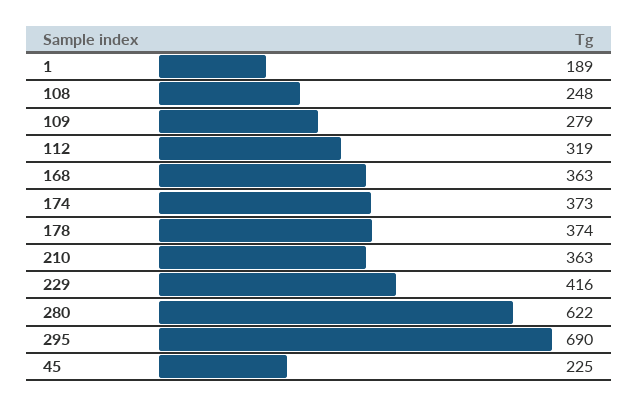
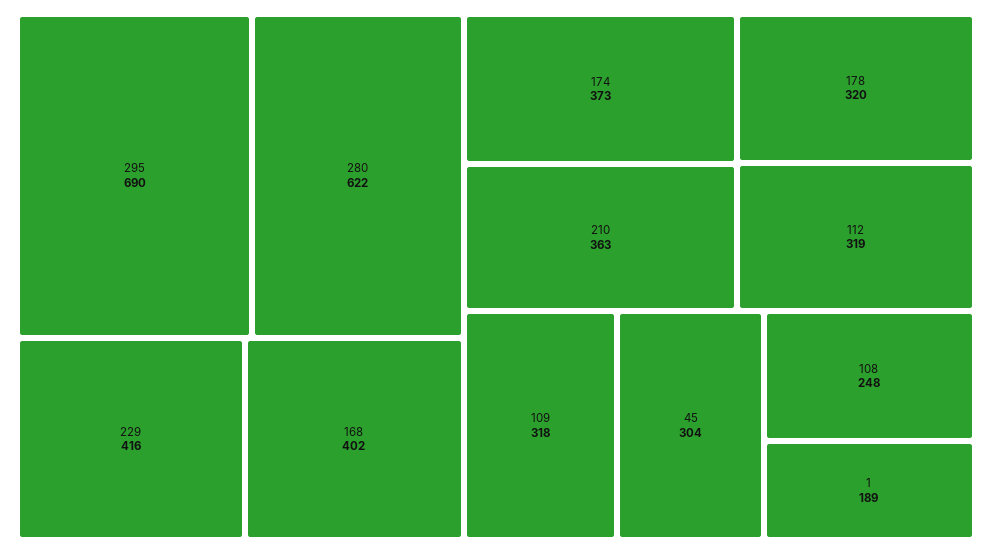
109: 279 -> 318
168: 363 -> 402
178: 374 -> 320
45: 225 -> 304

